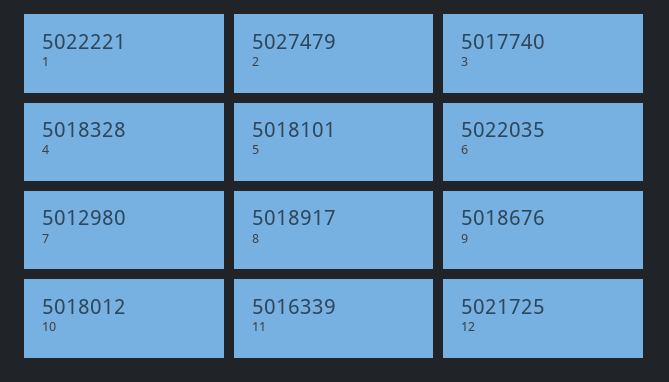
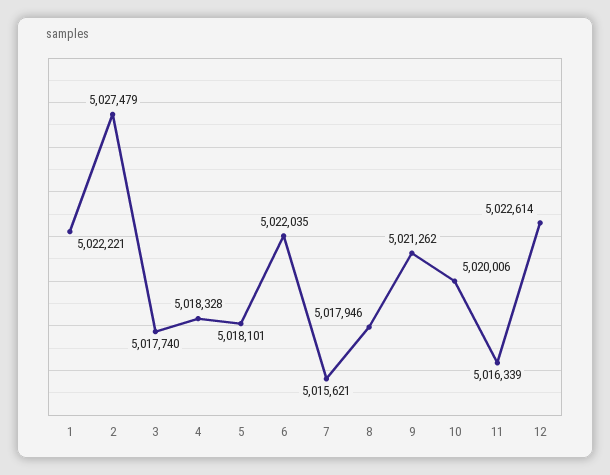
7: 5012980 -> 5015621
8: 5018917 -> 5017946
9: 5018676 -> 5021262
10: 5018012 -> 5020006
12: 5021725 -> 5022614

